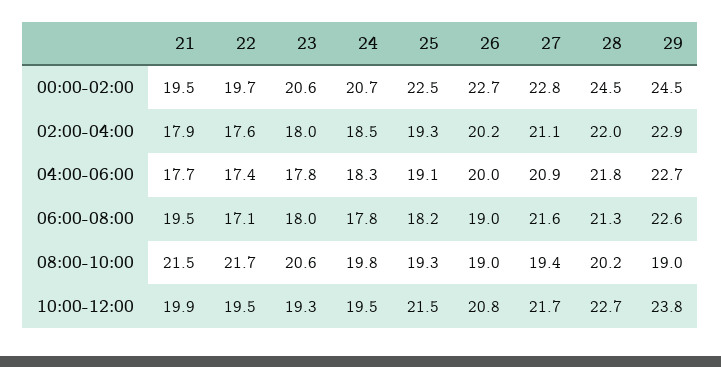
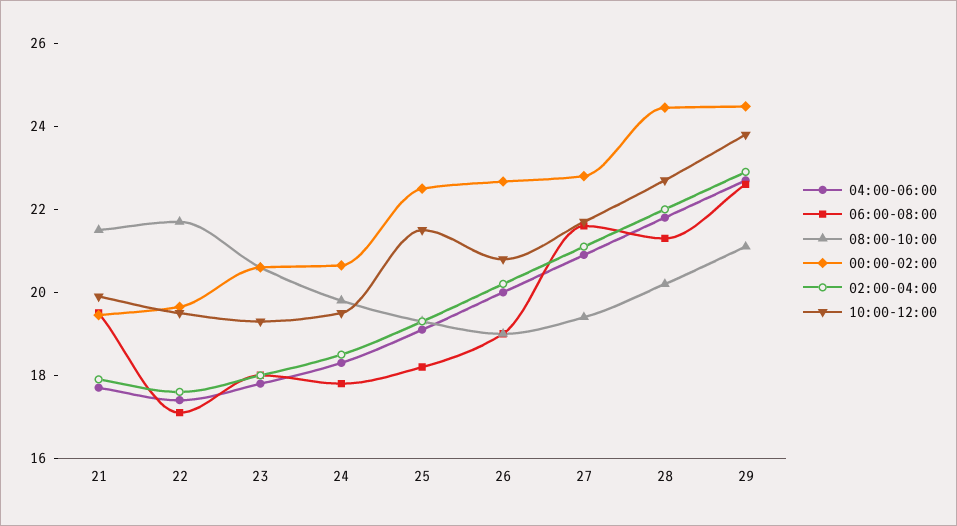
08:00-10:00, 29: 19 -> 21

